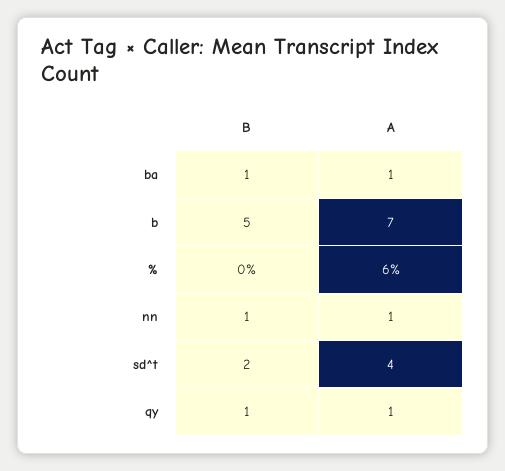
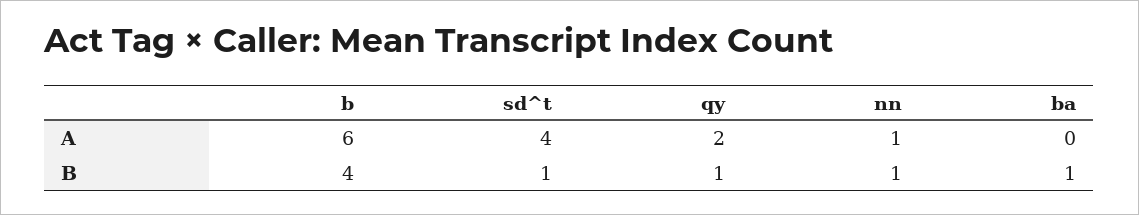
A, ba: 1 -> 0
B, b: 5 -> 4
A, b: 7 -> 6
B, %: 0 -> none
A, %: 6 -> none
B, sd^t: 2 -> 1
A, qy: 1 -> 2

